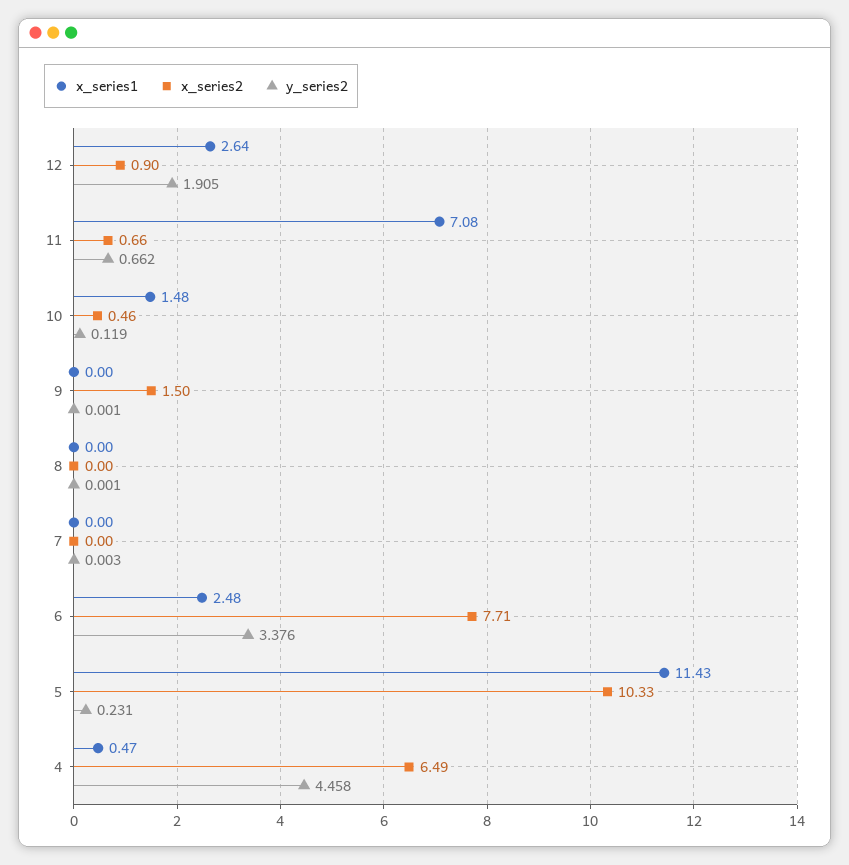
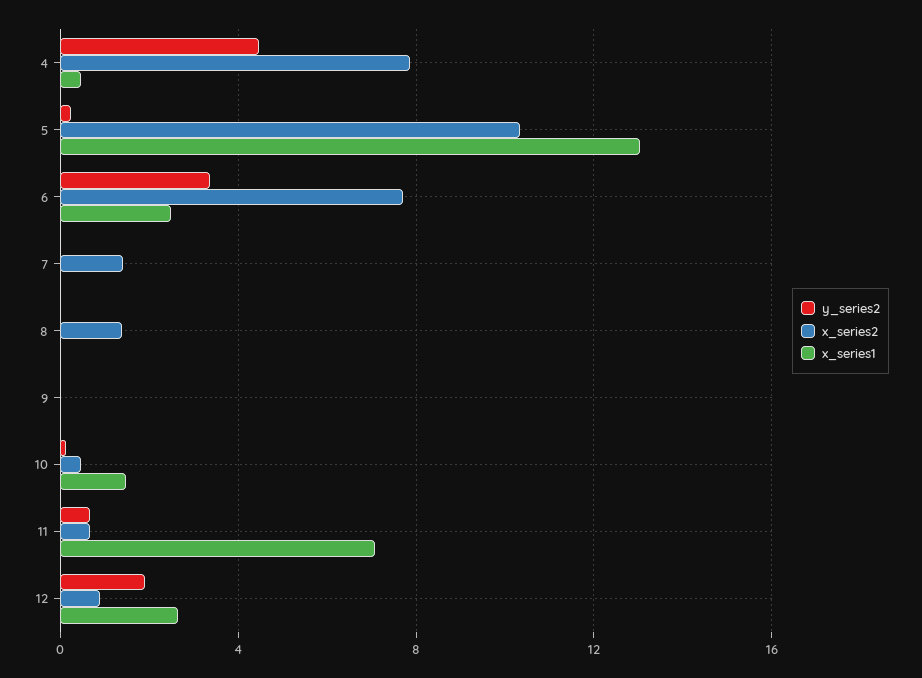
x_series2, 9: 1.5 -> 0
x_series2, 8: 0 -> 1.5
x_series2, 7: 0 -> 1.5
x_series1, 5: 11.43 -> 13
x_series2, 4: 6.49 -> 8

